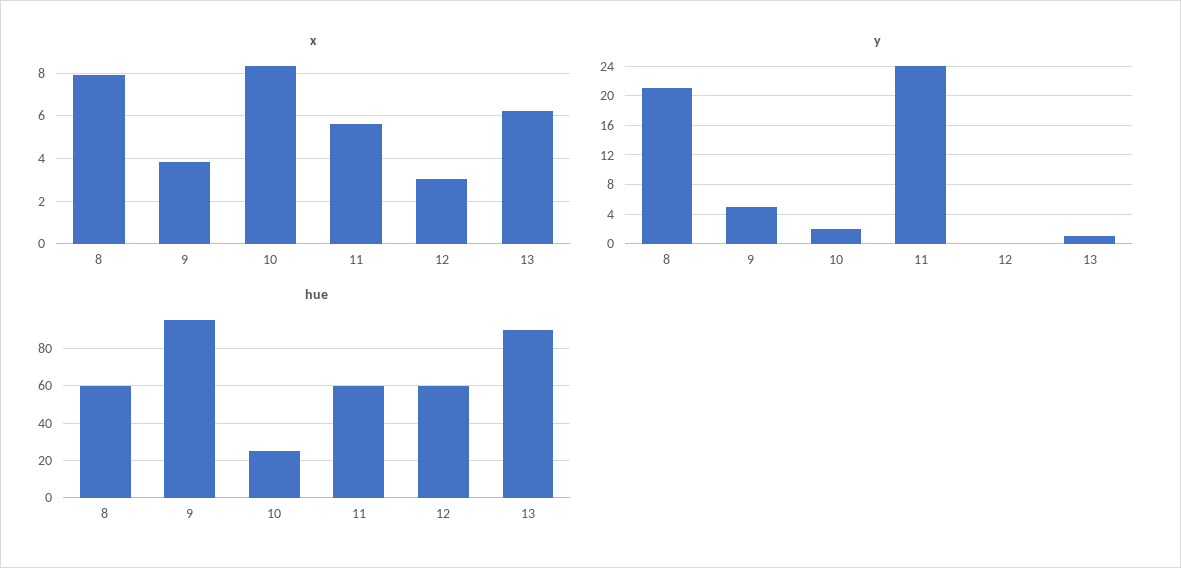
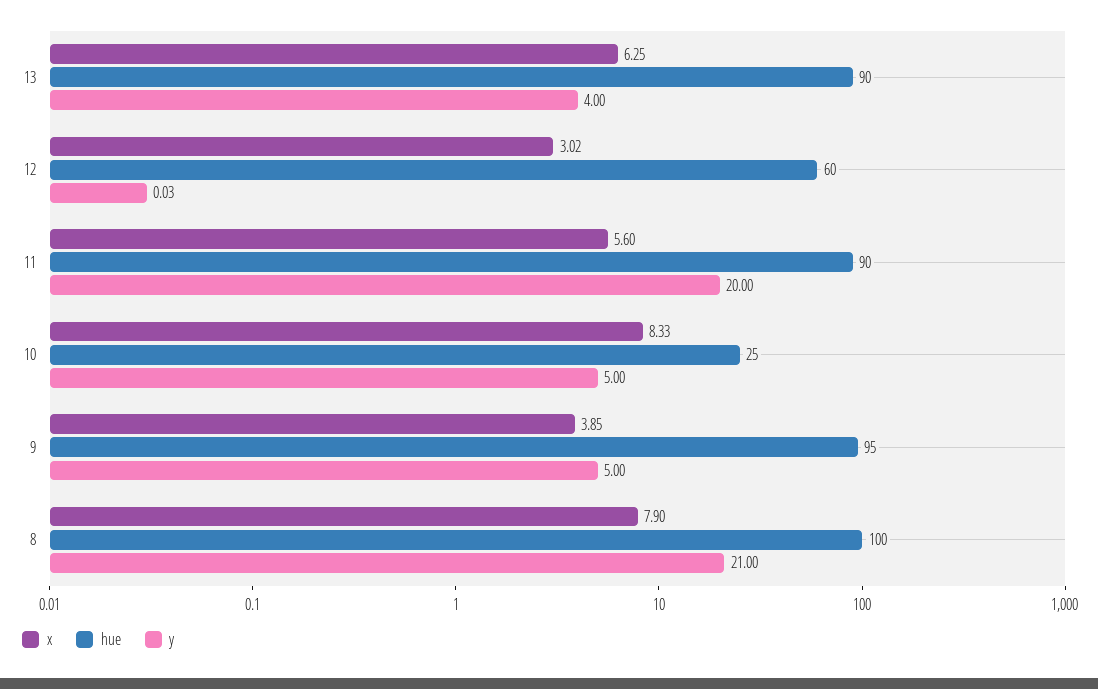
y, 10: 2 -> 5
y, 11: 24 -> 20
y, 13: 1 -> 4
hue, 8: 60 -> 100
hue, 11: 60 -> 90

